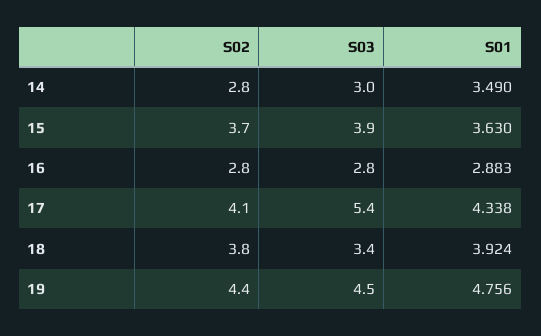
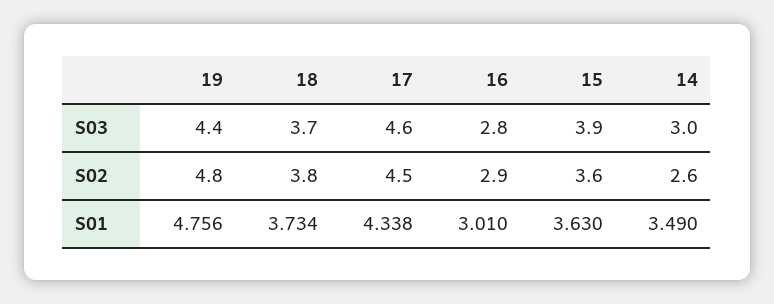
S02, 14: 2.8 -> 2.6
S02, 15: 3.7 -> 3.6
S02, 16: 2.8 -> 2.9
S01, 16: 2.883 -> 3.01
S02, 17: 4.1 -> 4.5
S03, 17: 5.4 -> 4.6
S03, 18: 3.4 -> 3.7
S01, 18: 3.924 -> 3.734
S02, 19: 4.4 -> 4.8
S03, 19: 4.5 -> 4.4

